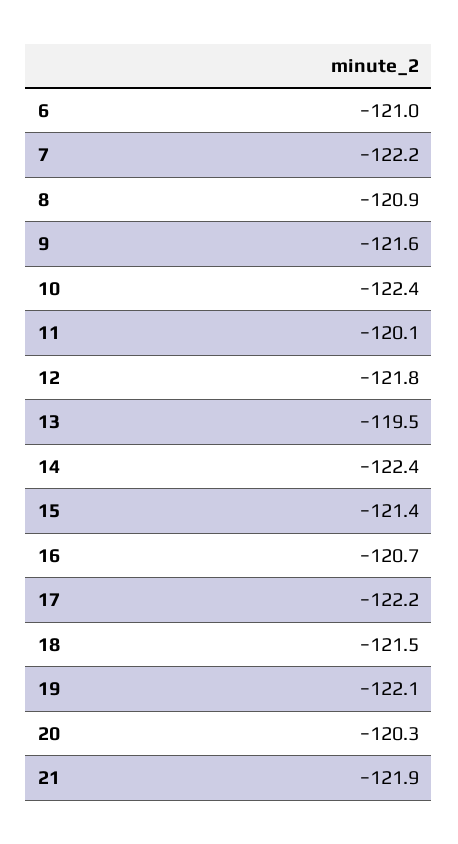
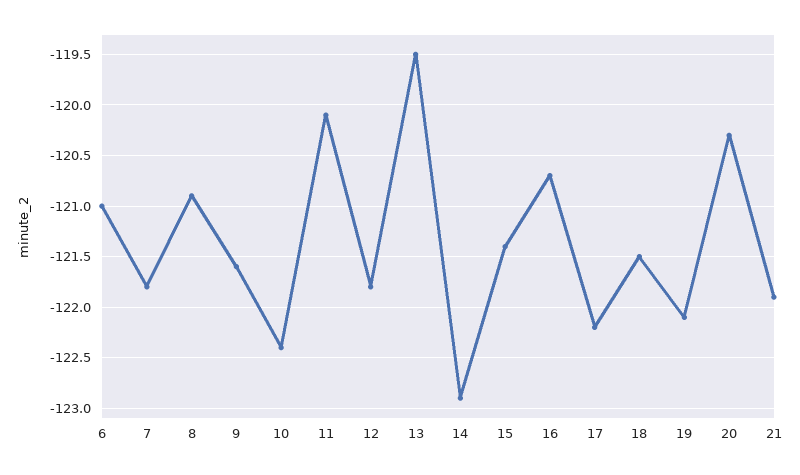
7: -122.2 -> -121.8
14: -122.4 -> -122.9

